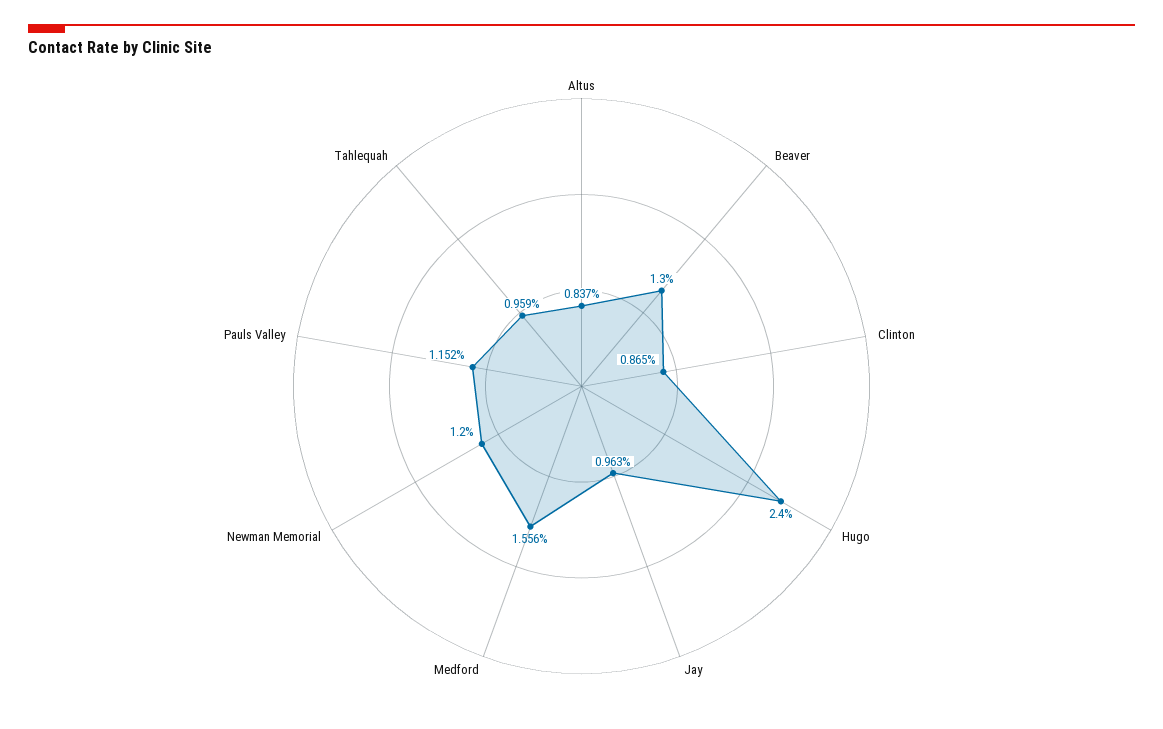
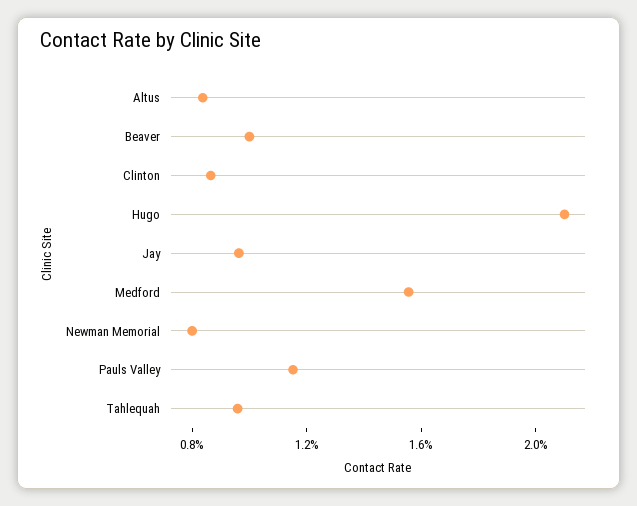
Beaver: 1.3 -> 1
Hugo: 2.4 -> 2.1
Newman Memorial: 1.2 -> 0.8

